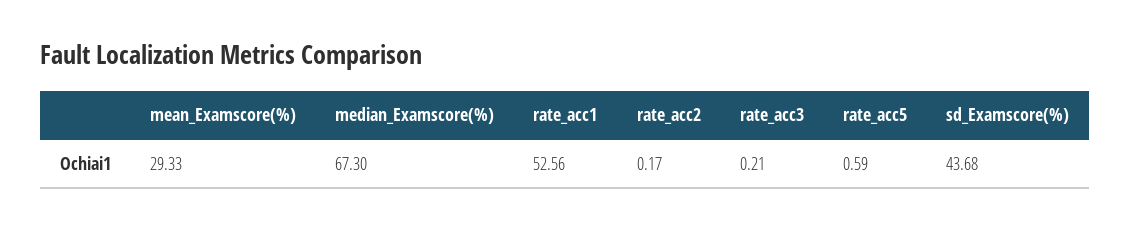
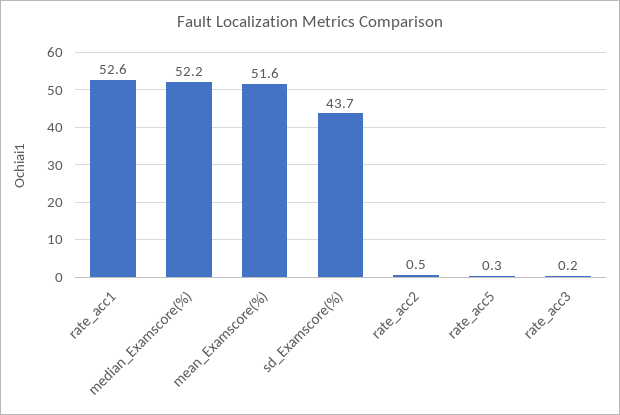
mean_Examscore(%): 29.33 -> 51.6
median_Examscore(%): 67.3 -> 52.2
rate_acc2: 0.17 -> 0.5
rate_acc5: 0.59 -> 0.3

